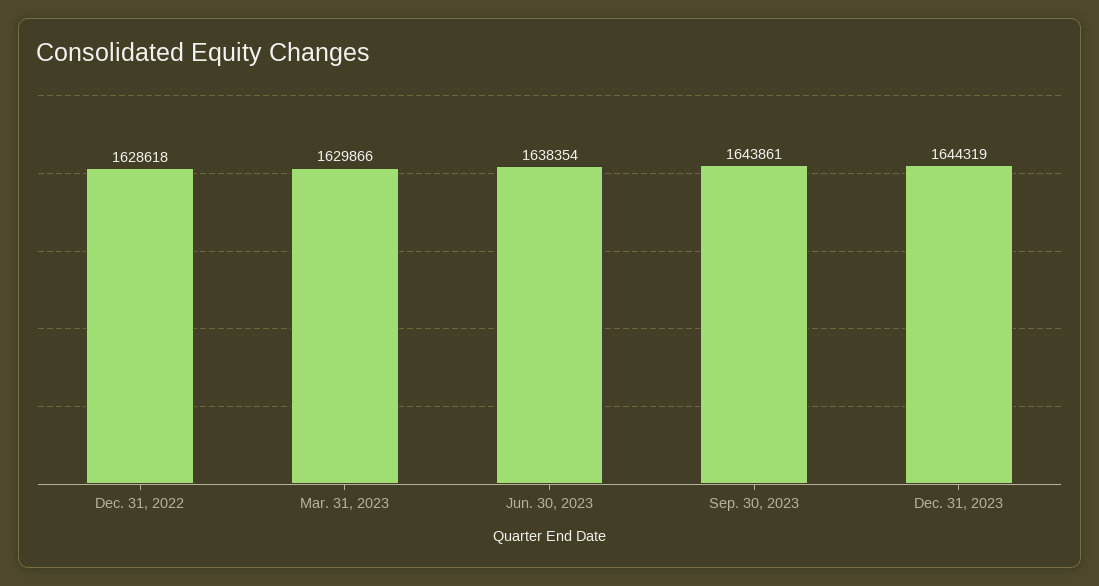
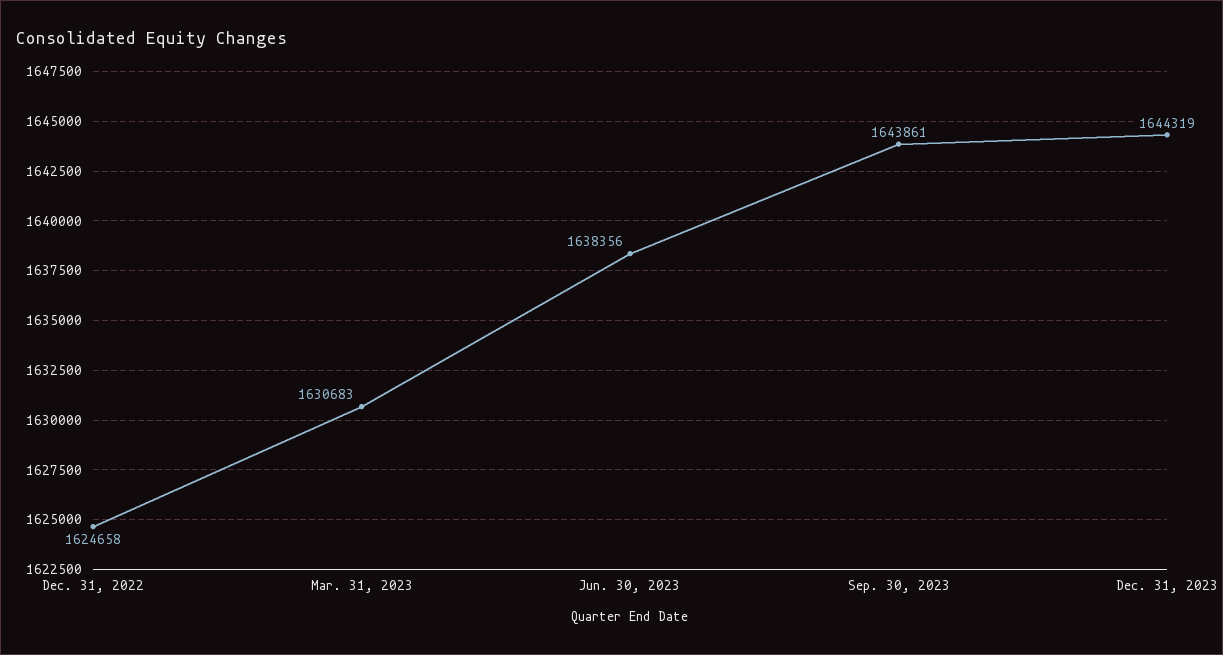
Dec. 31, 2022: 1628618 -> 1624658
Mar. 31, 2023: 1629866 -> 1630683
Jun. 30, 2023: 1638354 -> 1638356

